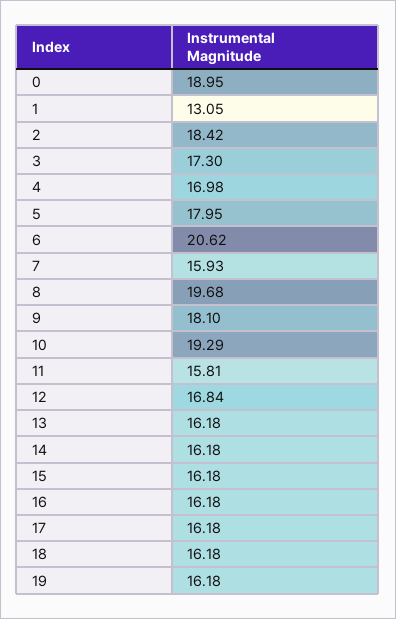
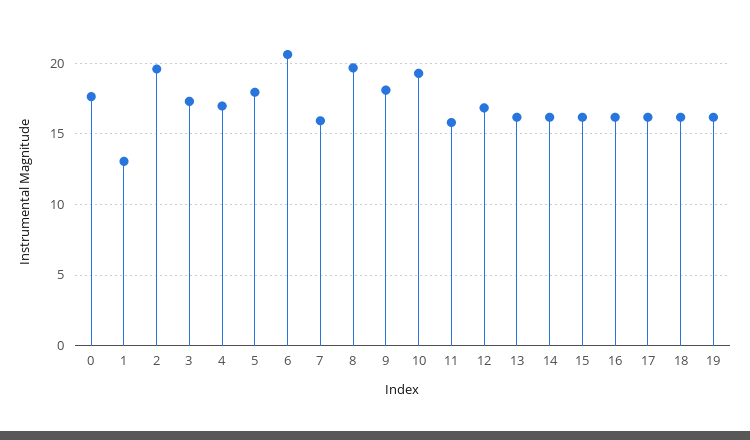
0: 18.95 -> 17.5
2: 18.42 -> 19.5

